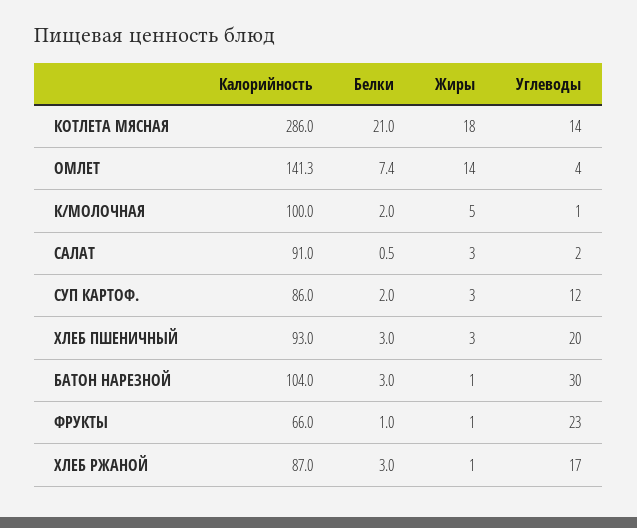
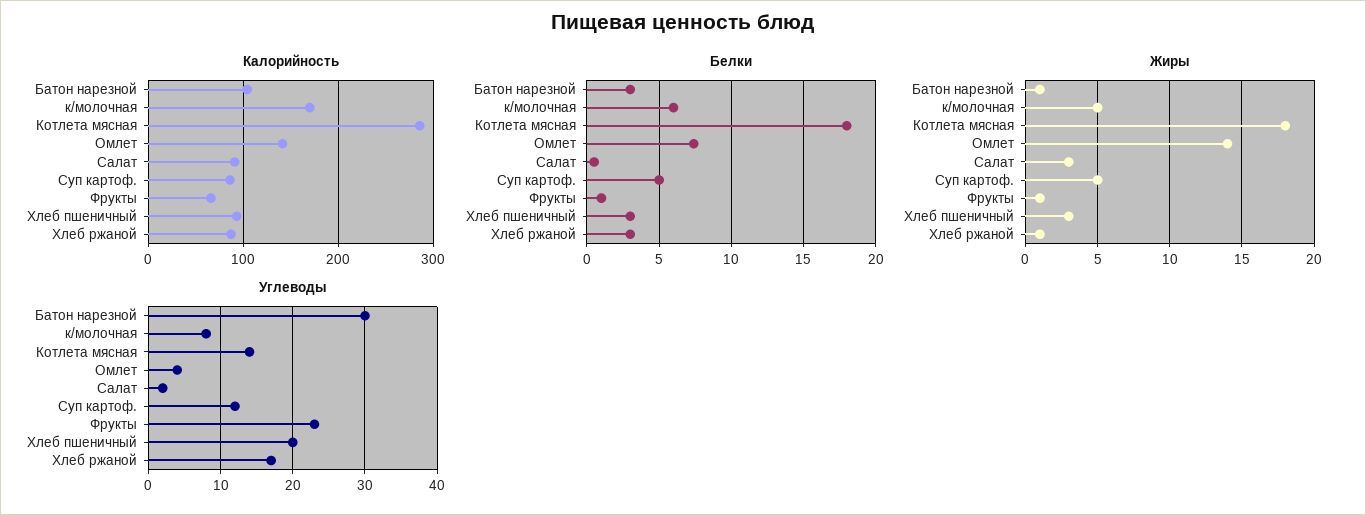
Белки, КОТЛЕТА МЯСНАЯ: 21 -> 18
Калорийность, К/МОЛОЧНАЯ: 100 -> 170
Белки, К/МОЛОЧНАЯ: 2 -> 6
Углеводы, К/МОЛОЧНАЯ: 1 -> 8
Белки, СУП КАРТОФ.: 2 -> 5
Жиры, СУП КАРТОФ.: 3 -> 5

